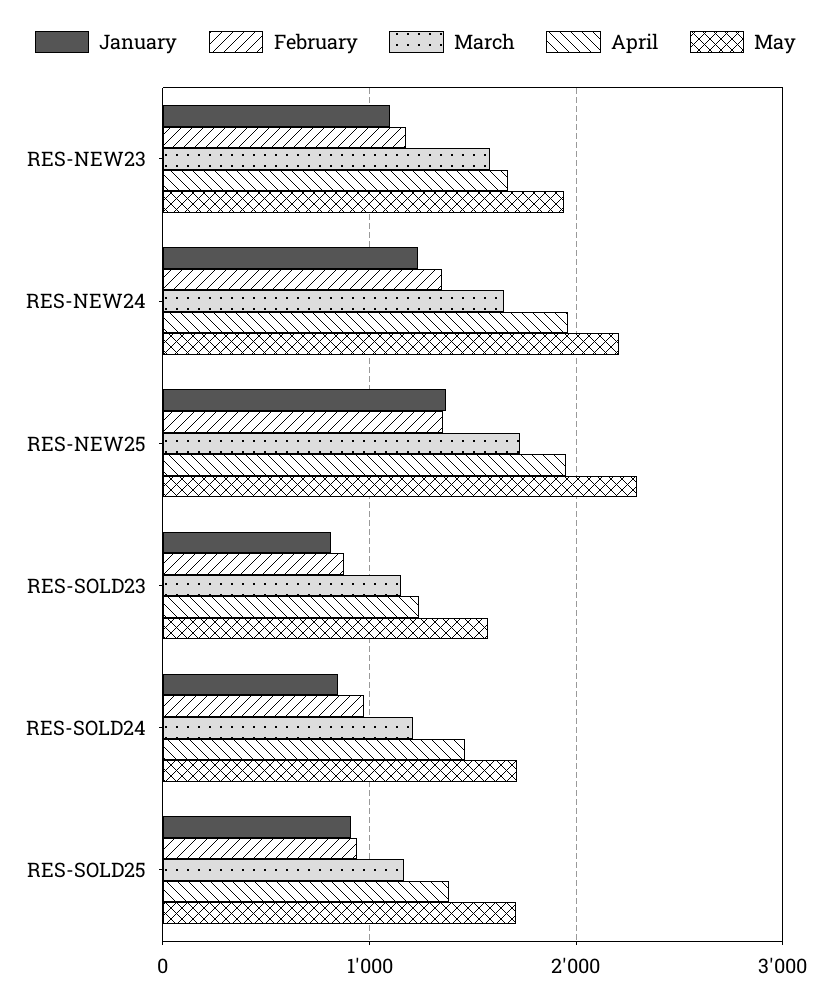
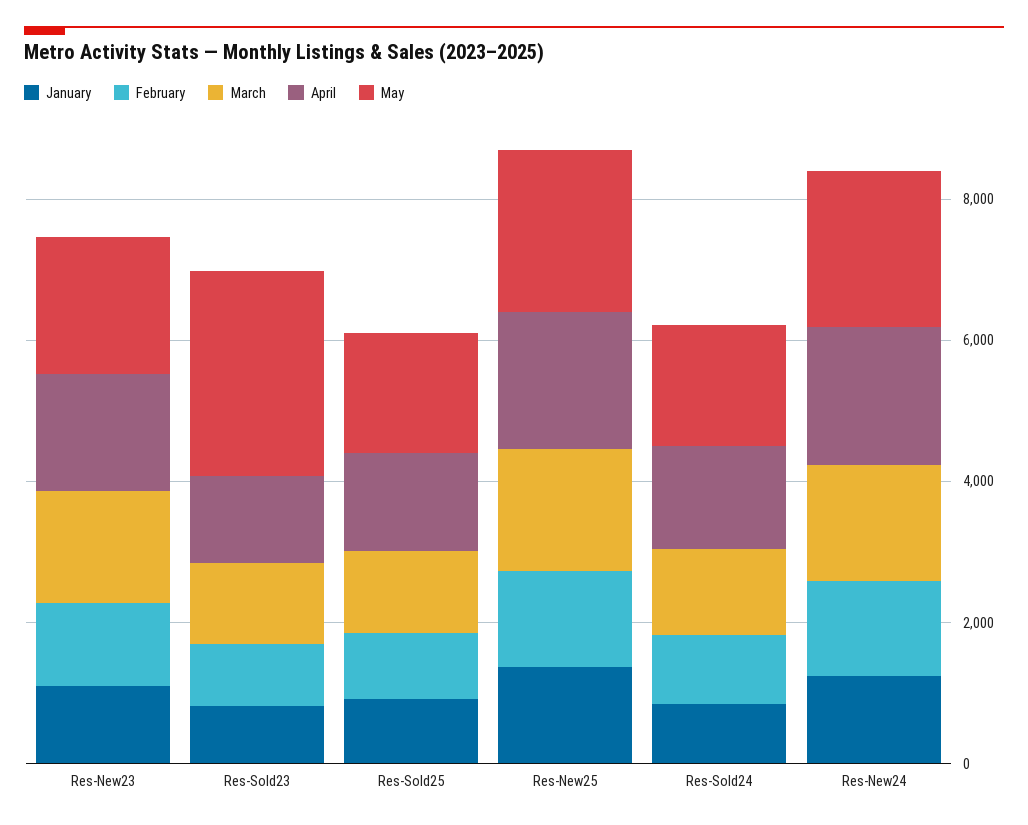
May, RES-SOLD23: 1600 -> 3000

